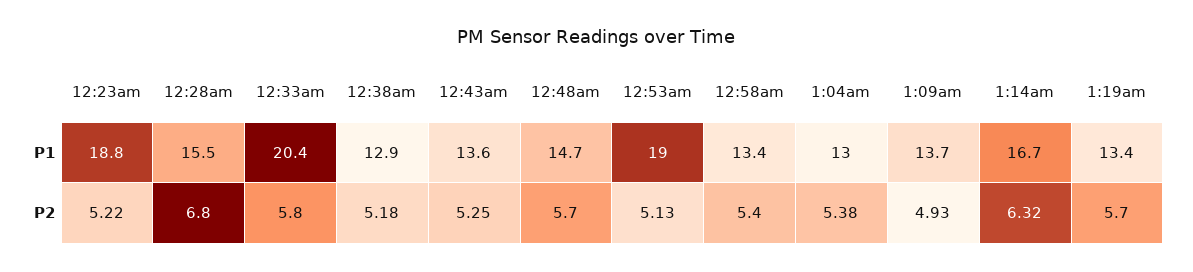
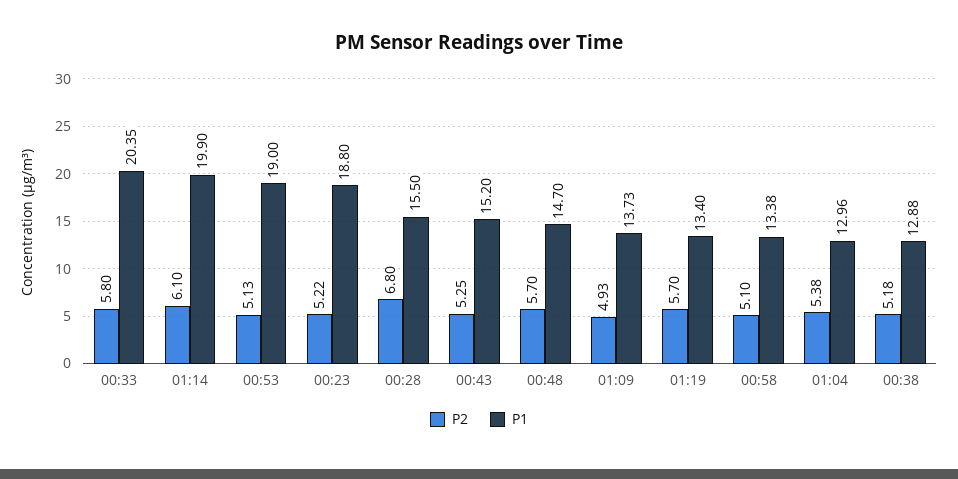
P1, 12:43am: 13.6 -> 15.2
P1, 1:14am: 16.7 -> 19.9
P2, 12:58am: 5.4 -> 5.1
P2, 1:14am: 6.32 -> 6.1

